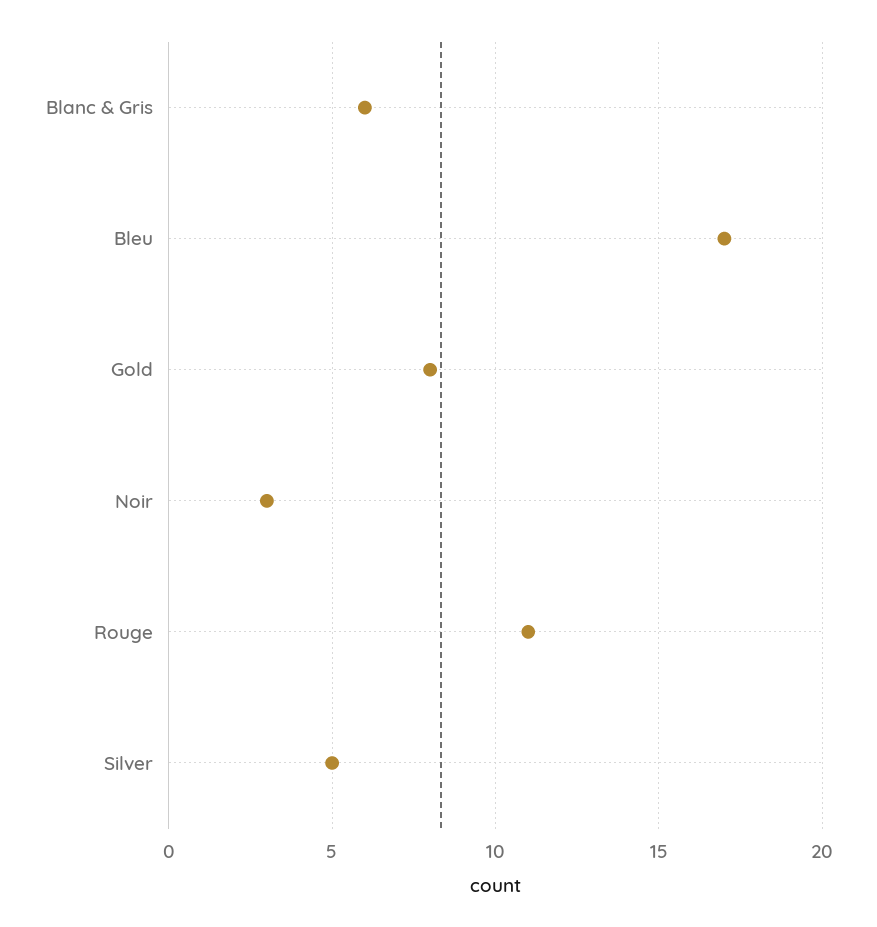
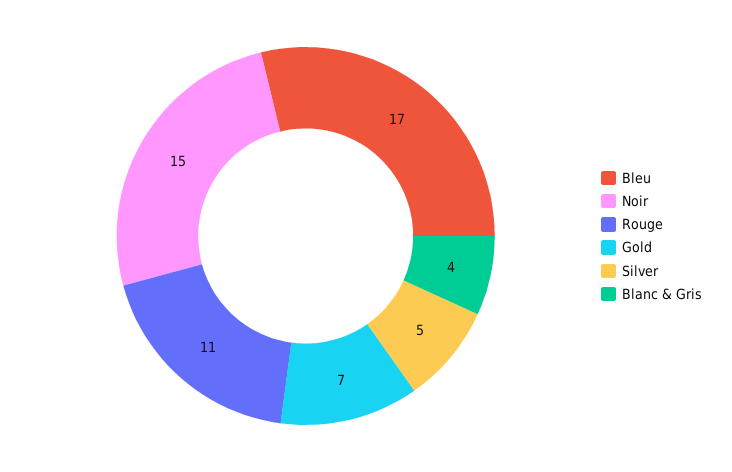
Blanc & Gris: 6 -> 4
Gold: 8 -> 7
Noir: 3 -> 15

